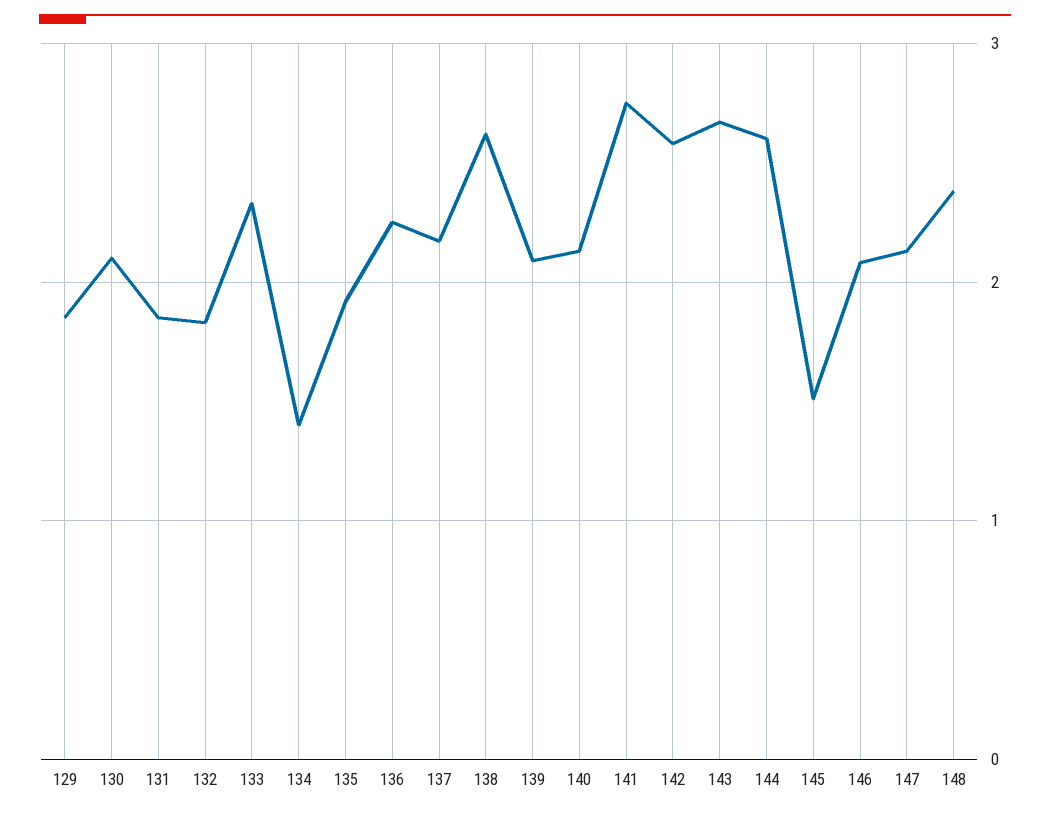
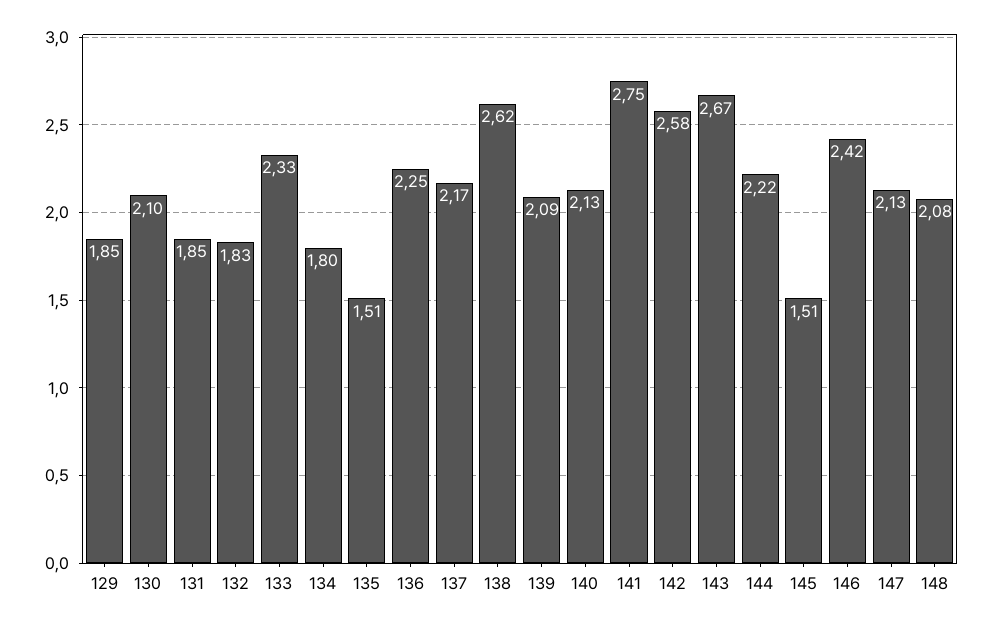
134: 1.4 -> 1.8
135: 1.9 -> 1.51
144: 2.6 -> 2.22
146: 2.1 -> 2.42
148: 2.4 -> 2.08

